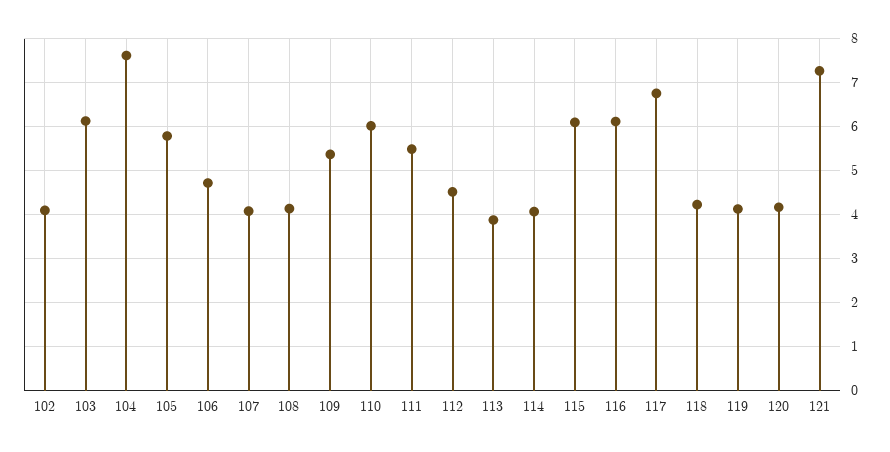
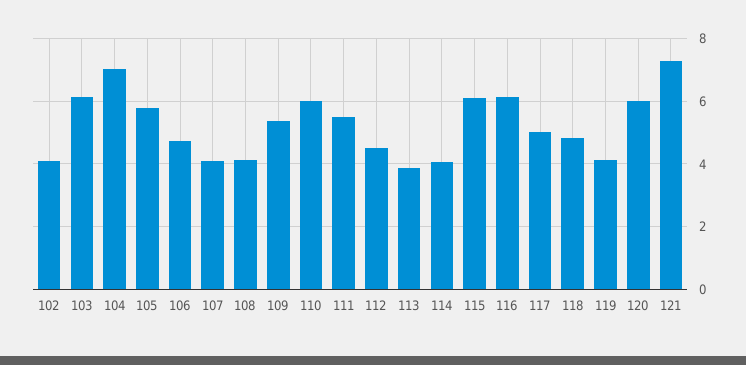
104: 7.6 -> 7
117: 6.8 -> 5
118: 4.2 -> 4.8
120: 4.2 -> 6

